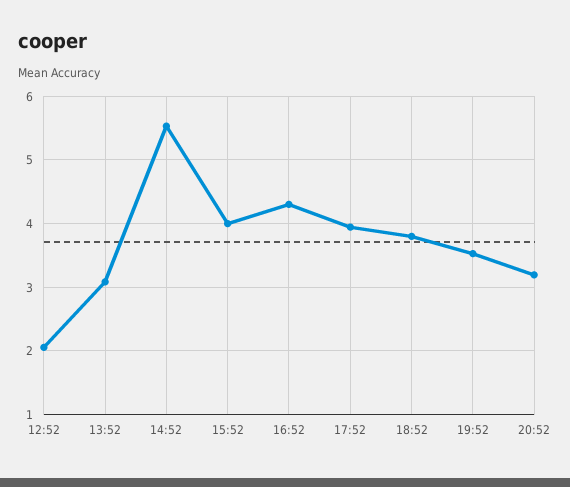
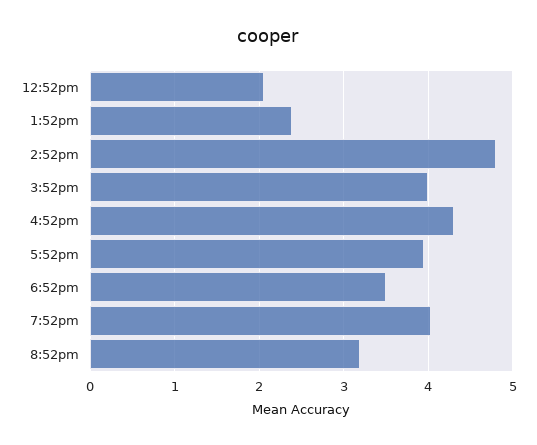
13:52: 3.1 -> 2.4
14:52: 5.5 -> 4.8
18:52: 3.8 -> 3.5
19:52: 3.5 -> 4

